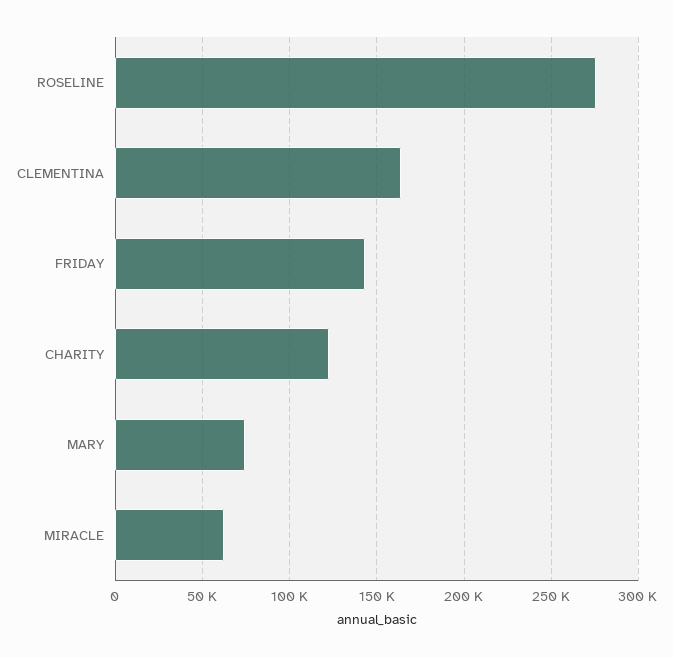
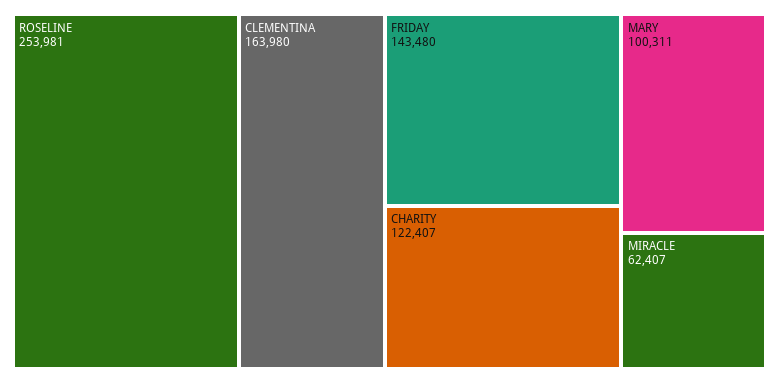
ROSELINE: 275000 -> 253981
MARY: 75000 -> 100311

